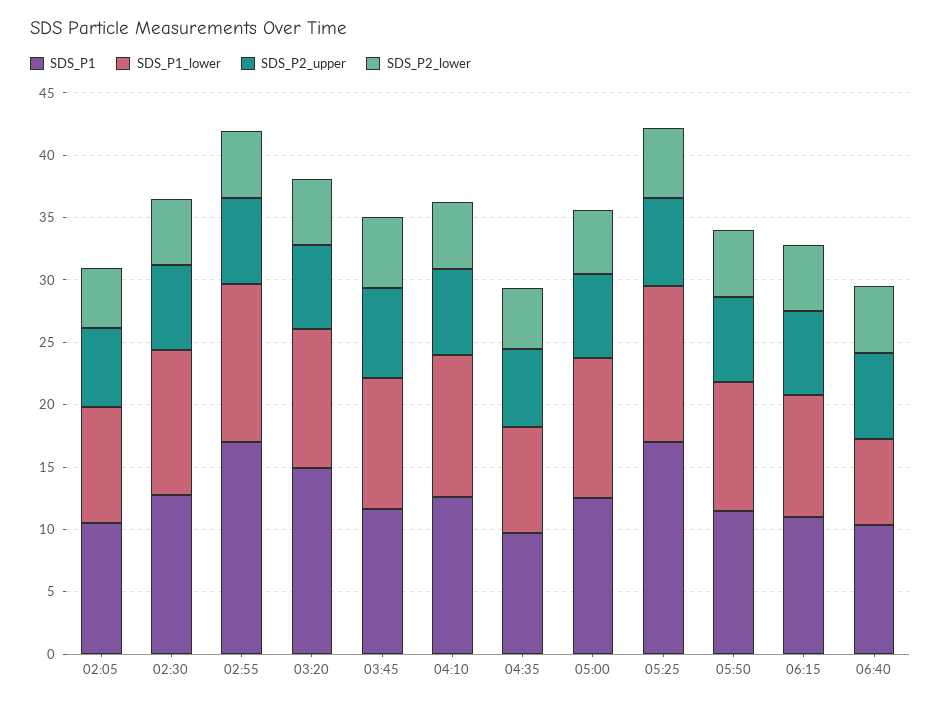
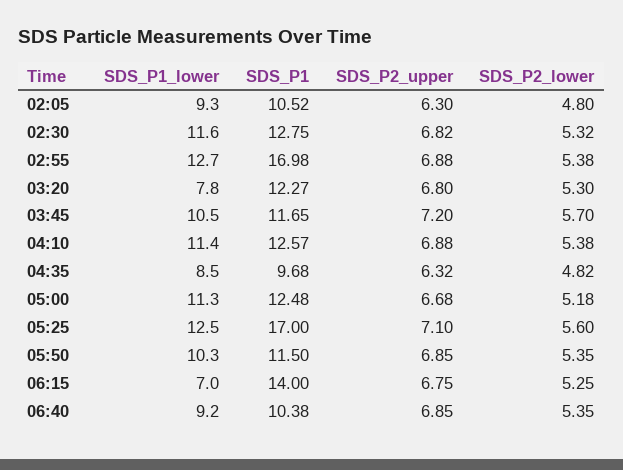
SDS_P1, 03:20: 15 -> 12.27
SDS_P1_lower, 03:20: 11 -> 7.8
SDS_P1, 06:15: 11 -> 14
SDS_P1_lower, 06:15: 10 -> 7
SDS_P1_lower, 06:40: 7 -> 9.2

